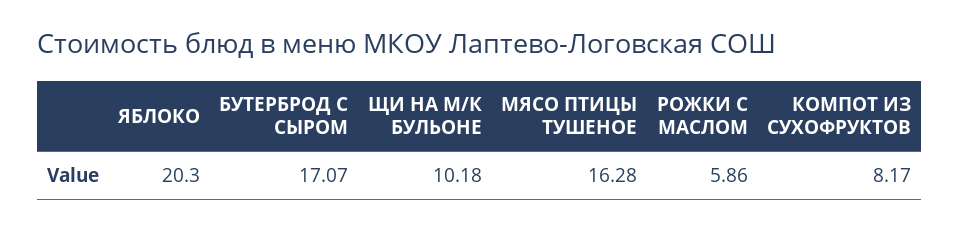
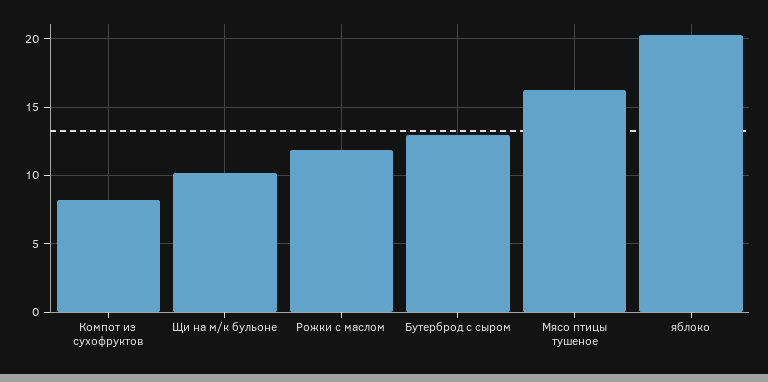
БУТЕРБРОД С СЫРОМ: 17.07 -> 13
РОЖКИ С МАСЛОМ: 5.86 -> 12

